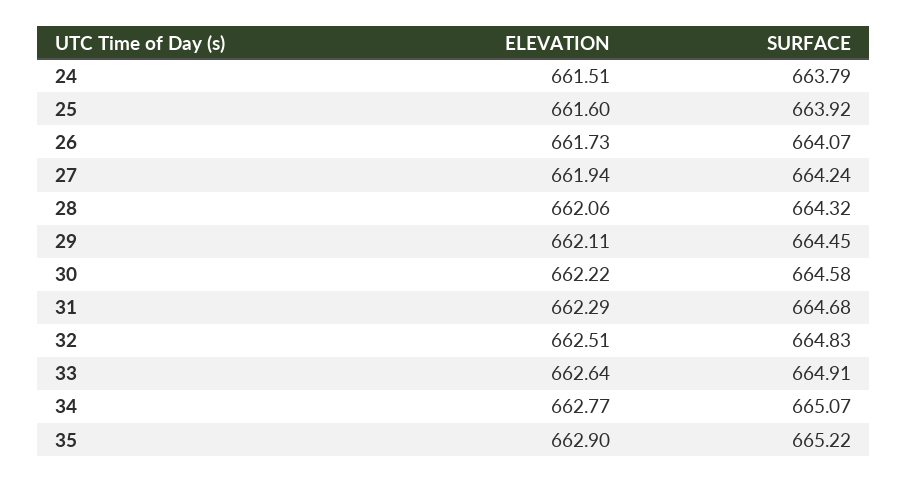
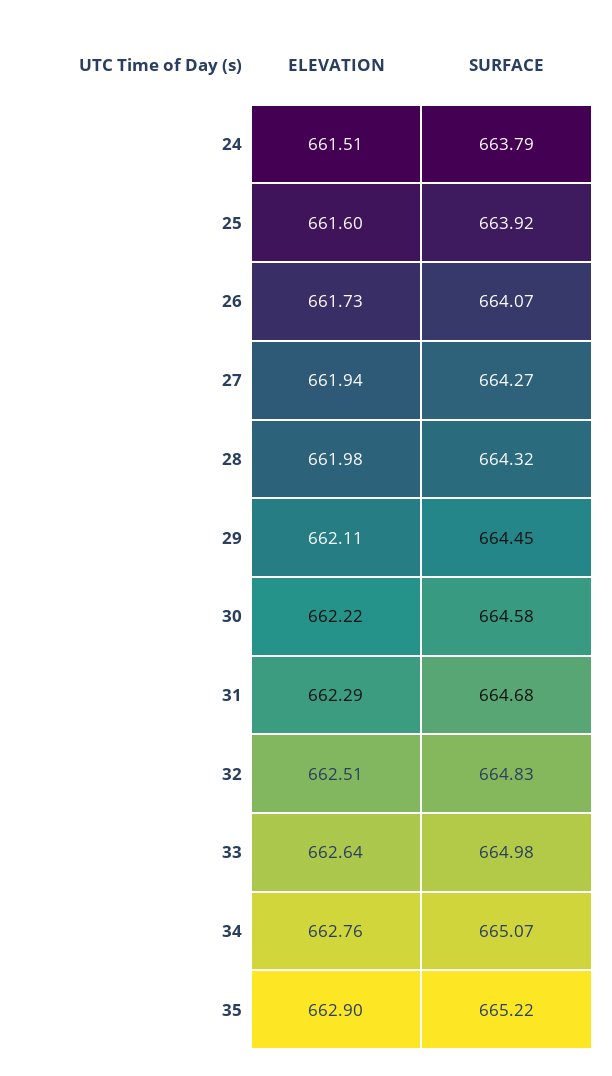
SURFACE, 27: 664.24 -> 664.27
ELEVATION, 28: 662.06 -> 661.98
SURFACE, 33: 664.91 -> 664.98
ELEVATION, 34: 662.77 -> 662.76

